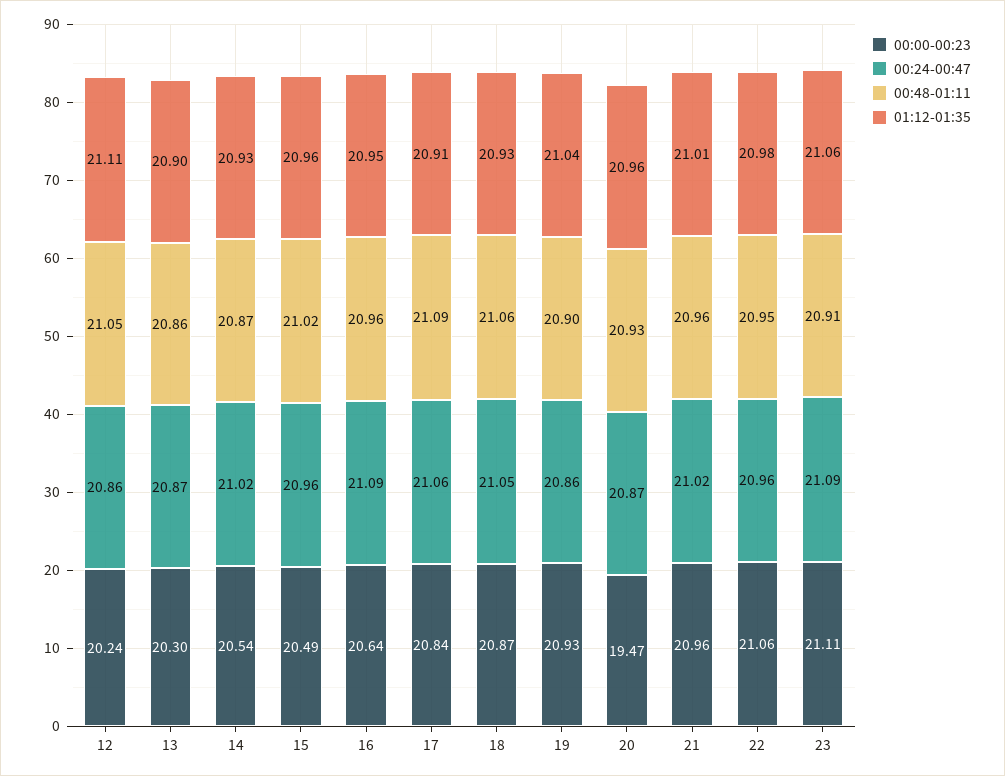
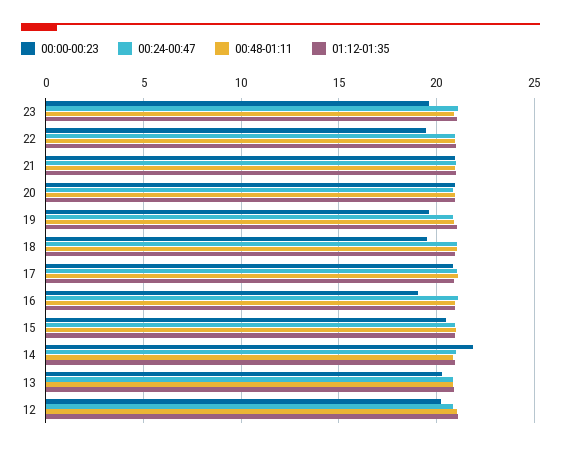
00:00-00:23, 14: 20.54 -> 22
00:00-00:23, 16: 20.64 -> 19
00:00-00:23, 18: 20.87 -> 19.5
00:00-00:23, 19: 20.93 -> 19.5
00:00-00:23, 20: 19.47 -> 21
00:00-00:23, 22: 21.06 -> 19.5
00:00-00:23, 23: 21.11 -> 19.5

